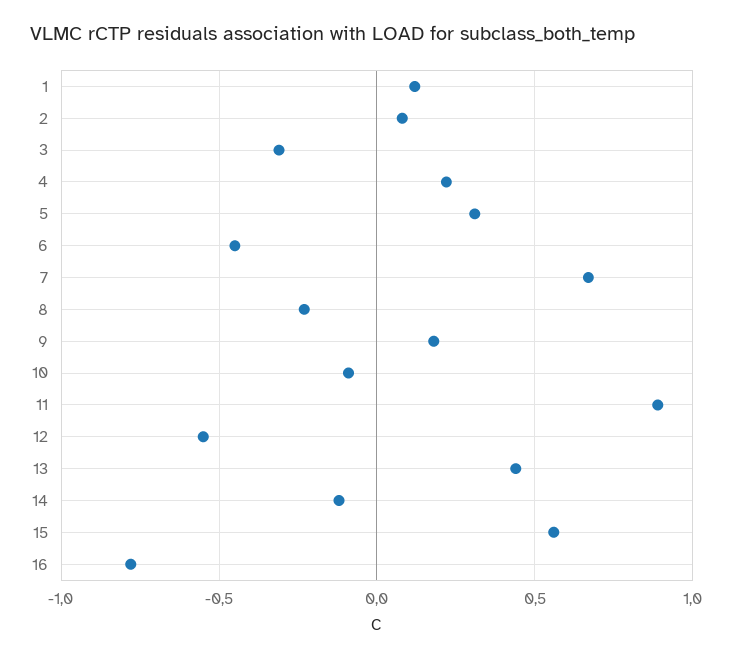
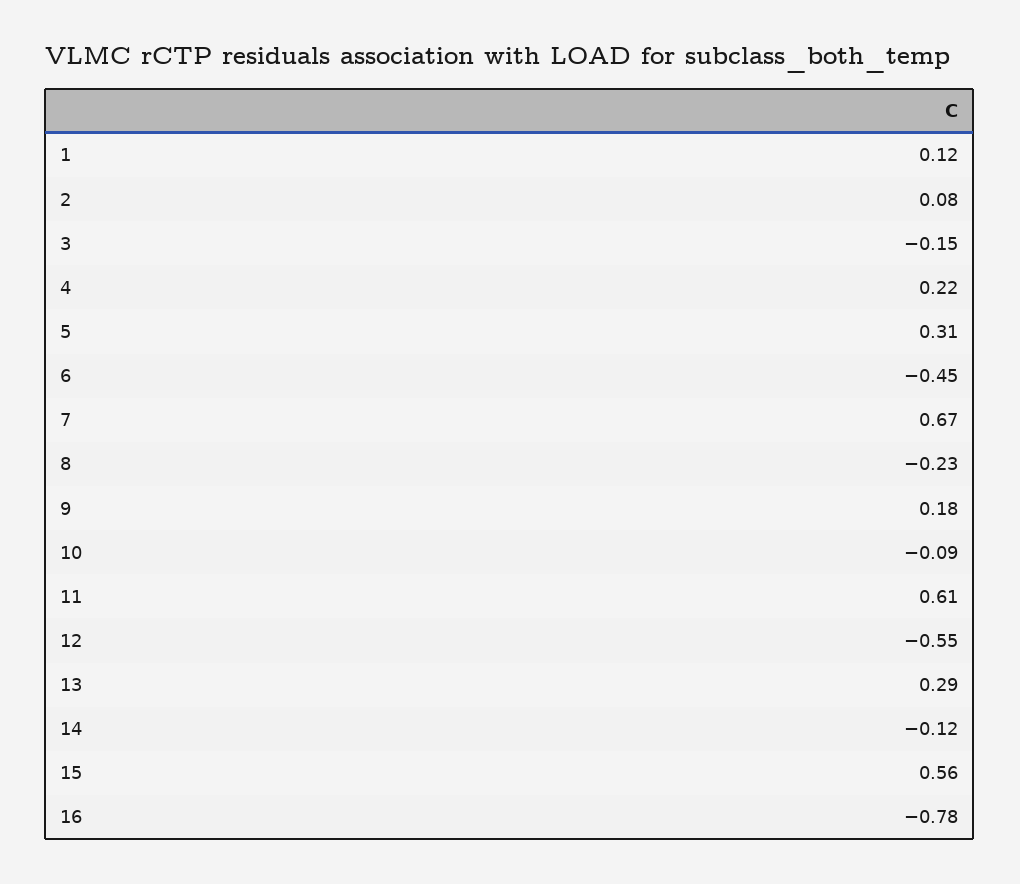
3: -0.3 -> -0.15
11: 0.9 -> 0.61
13: 0.45 -> 0.29

